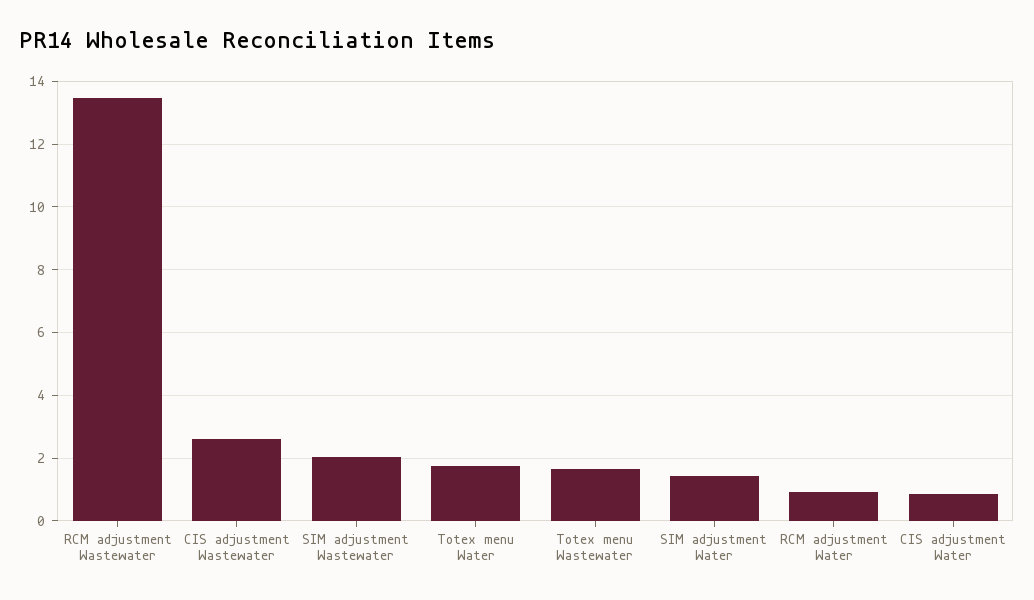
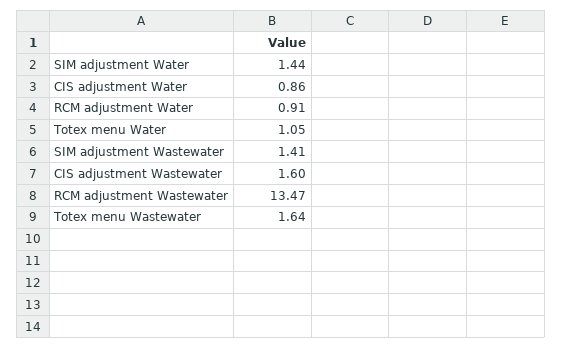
CIS adjustment Wastewater: 2.6 -> 1.6
SIM adjustment Wastewater: 2 -> 1.41
Totex menu Water: 1.8 -> 1.05

